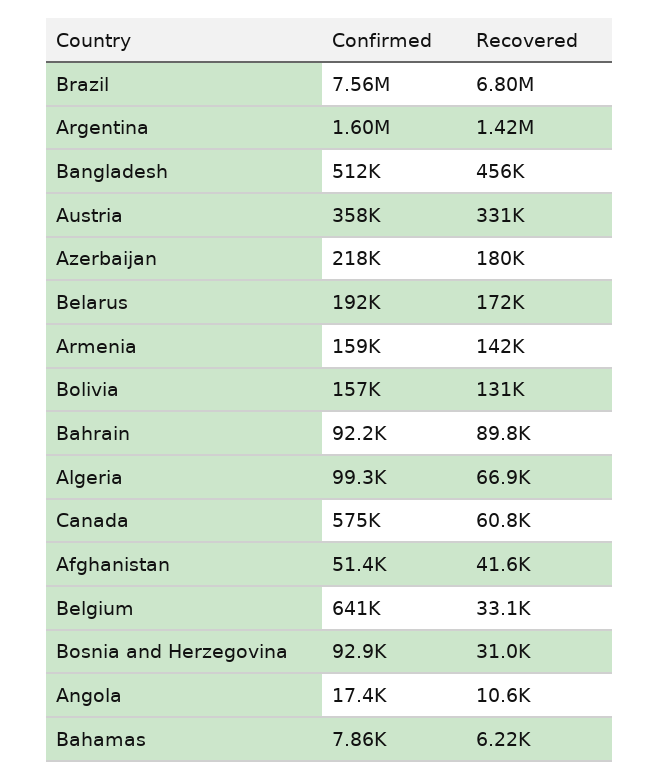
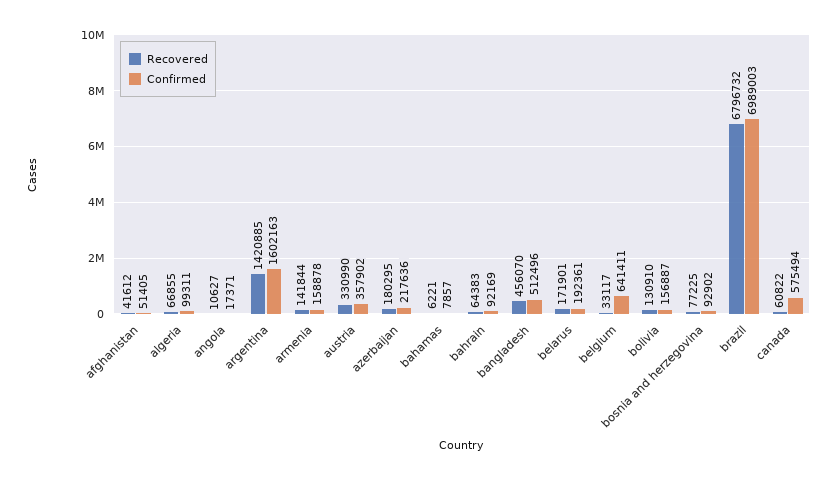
Confirmed, Brazil: 7560000 -> 6989003
Recovered, Bahrain: 89800 -> 64383
Recovered, Bosnia and Herzegovina: 31000 -> 77225

